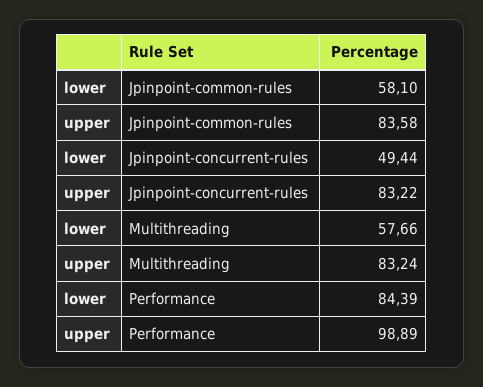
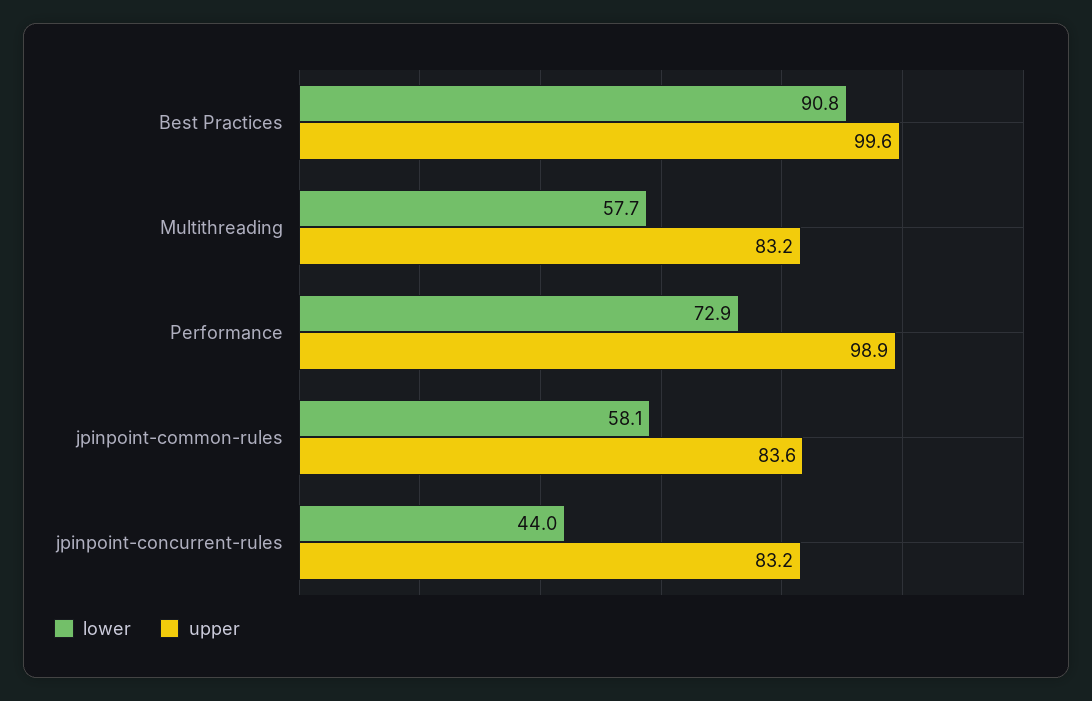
lower, Jpinpoint-concurrent-rules: 49.44 -> 44
lower, Performance: 84.39 -> 72.9
lower, Best Practices: none -> 90.8
upper, Best Practices: none -> 99.6

